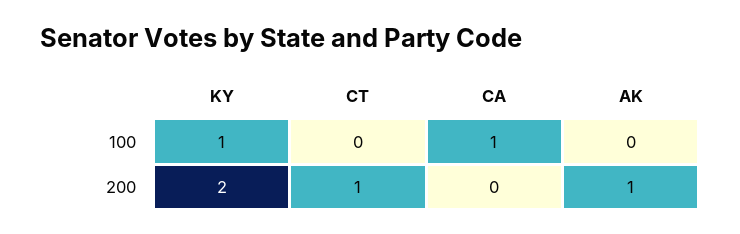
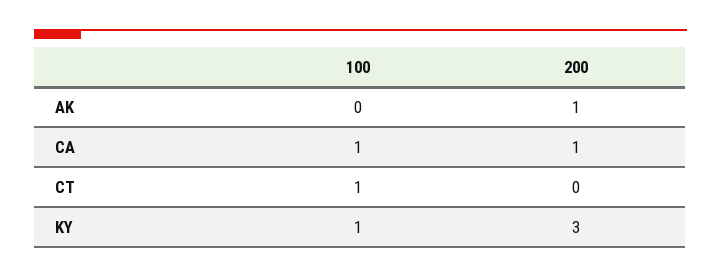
CT, 100: 0 -> 1
KY, 200: 2 -> 3
CT, 200: 1 -> 0
CA, 200: 0 -> 1

